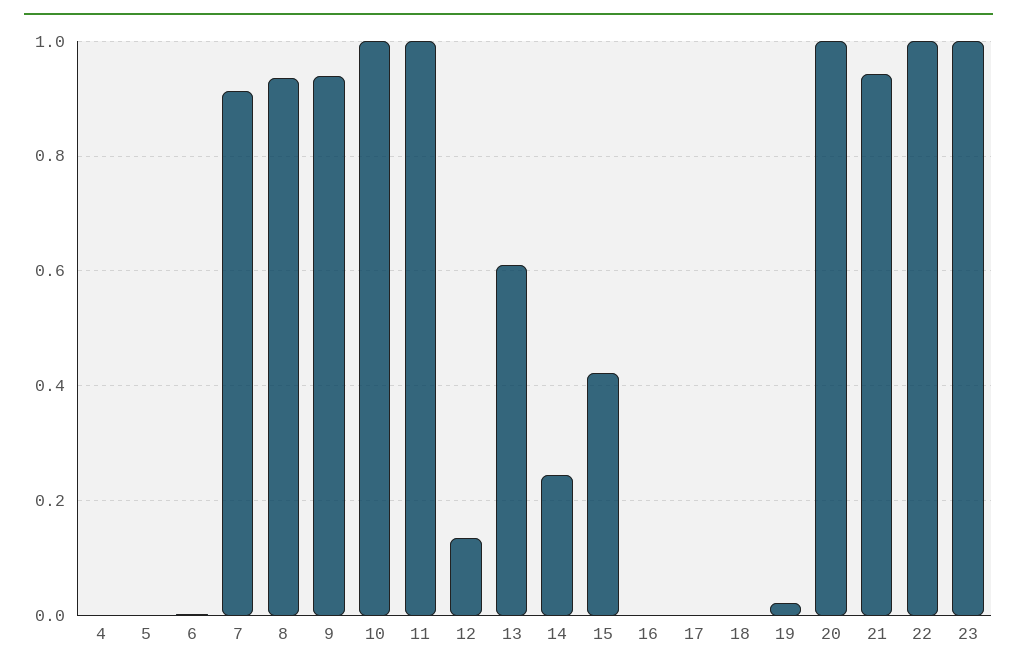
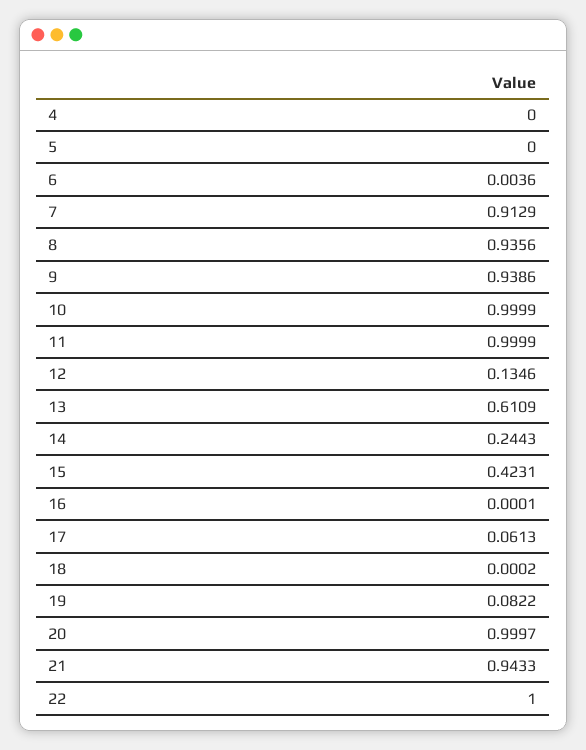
17: 0 -> 0.0613
19: 0.02 -> 0.0822
23: 1 -> none

